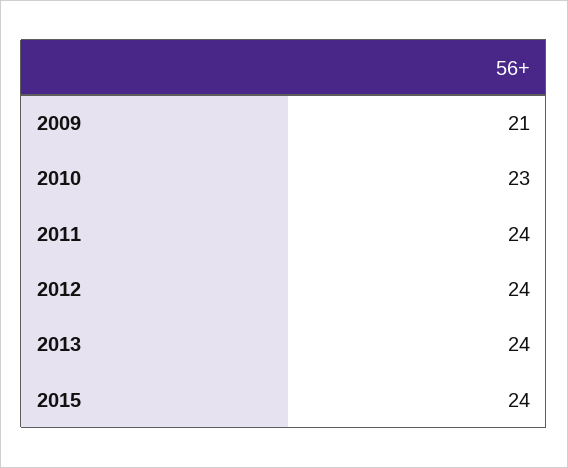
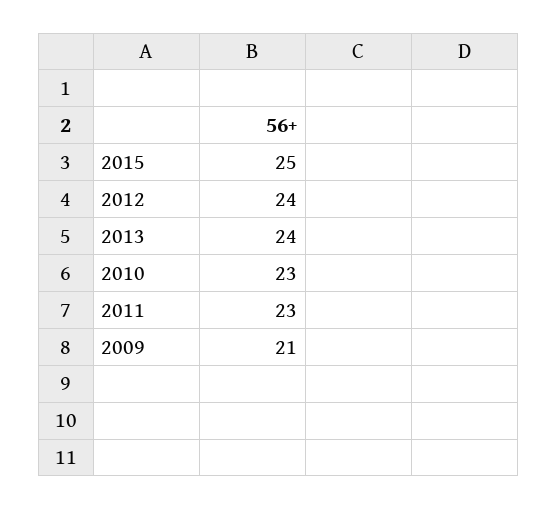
2011: 24 -> 23
2015: 24 -> 25

